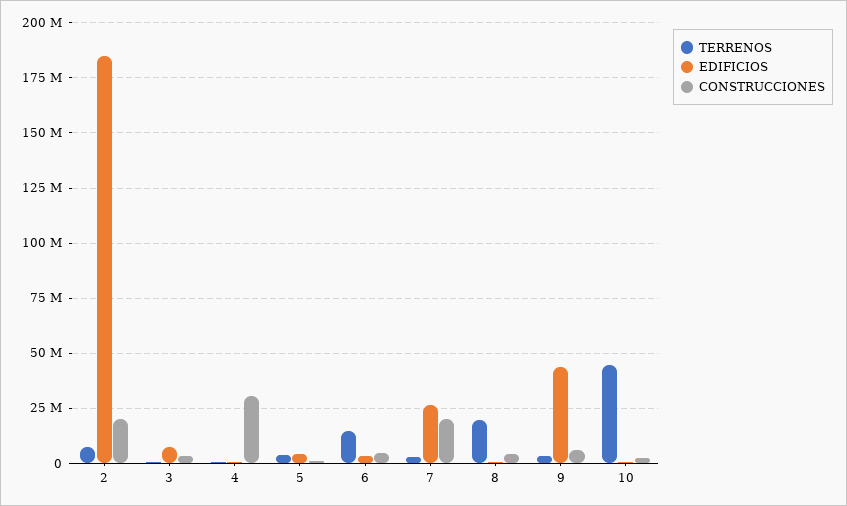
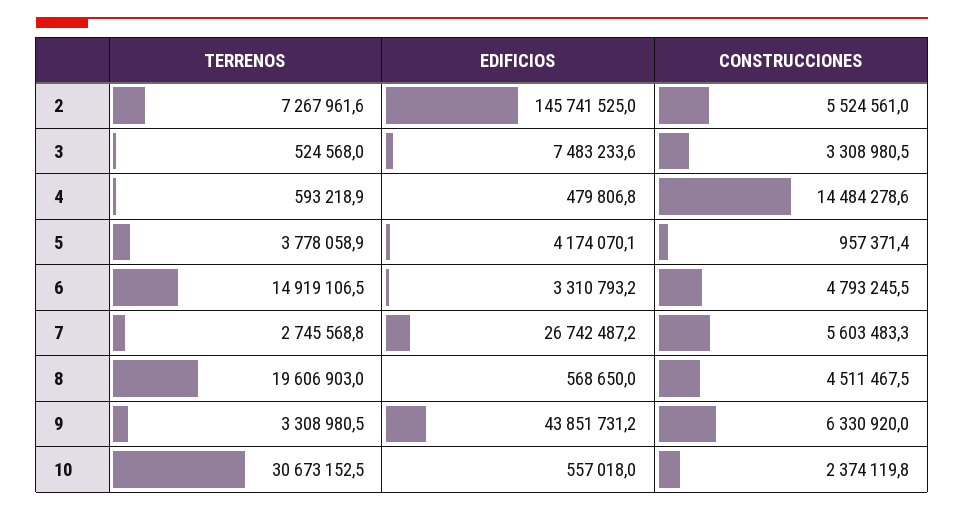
EDIFICIOS, 2: 185000000 -> 145741525
CONSTRUCCIONES, 2: 20000000 -> 5524561
CONSTRUCCIONES, 4: 30000000 -> 14484278.6
CONSTRUCCIONES, 7: 20000000 -> 5603483.3
TERRENOS, 10: 45000000 -> 30673152.5

